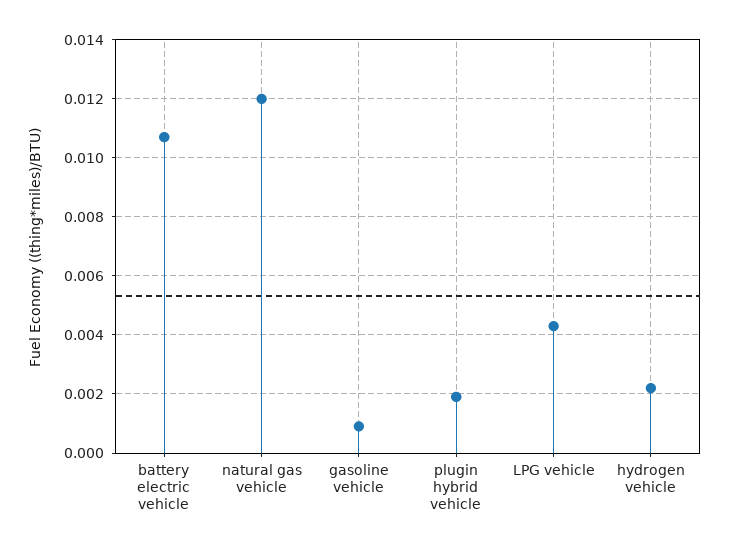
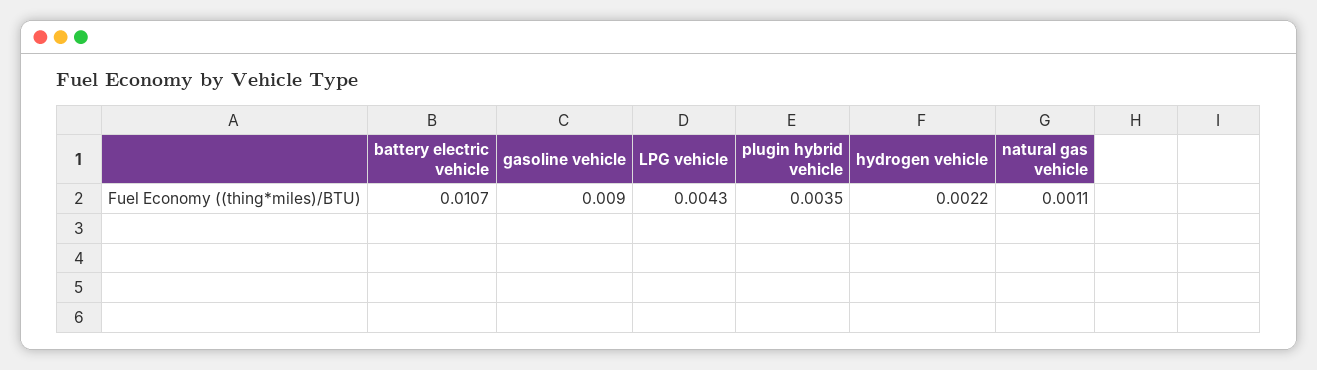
natural gas vehicle: 0.012 -> 0.0011
gasoline vehicle: 0.001 -> 0.009
plugin hybrid vehicle: 0.002 -> 0.0035

